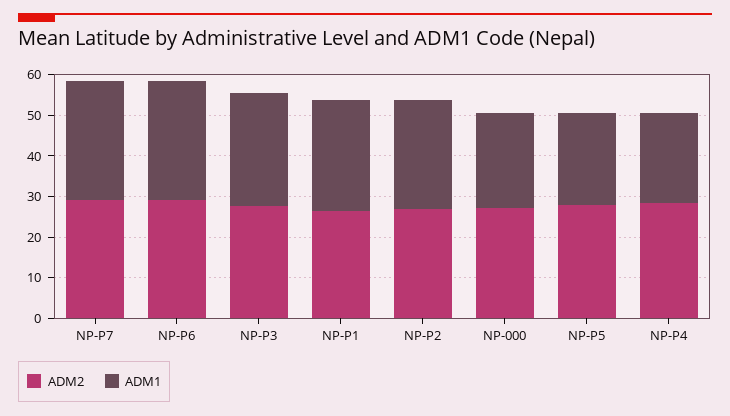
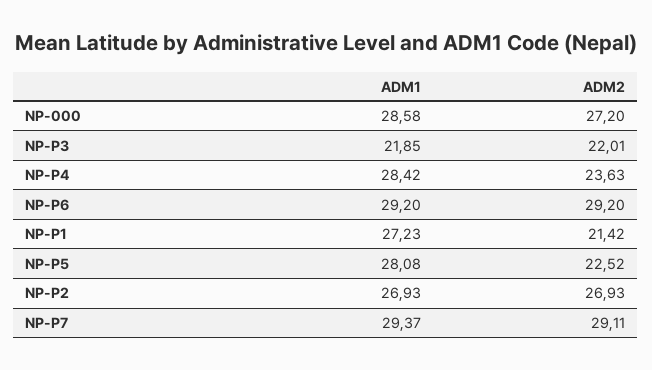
ADM2, NP-P3: 28 -> 22.01
ADM1, NP-P3: 28 -> 21.85
ADM2, NP-P1: 26 -> 21.42
ADM1, NP-000: 24 -> 28.58
ADM2, NP-P5: 28 -> 22.52
ADM1, NP-P5: 22 -> 28.08
ADM2, NP-P4: 28 -> 23.63
ADM1, NP-P4: 22 -> 28.42

